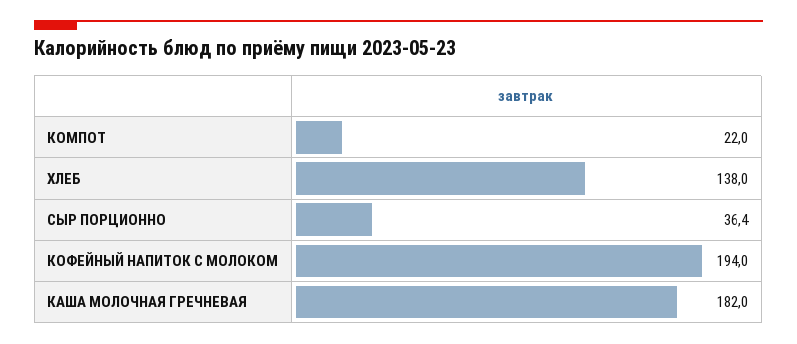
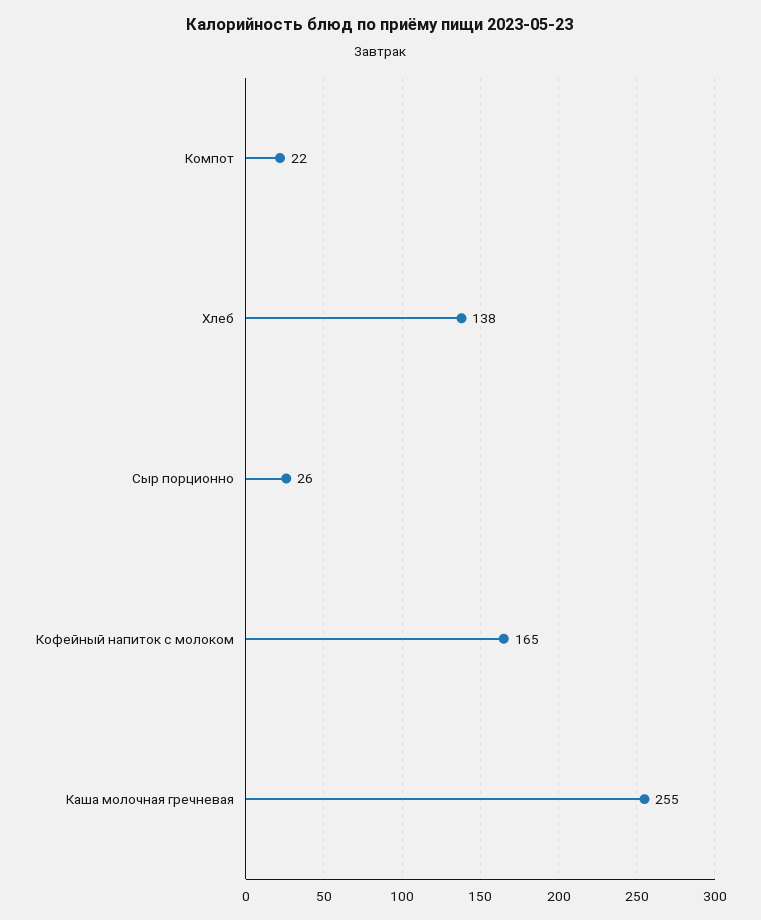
СЫР ПОРЦИОННО: 36.4 -> 26
КОФЕЙНЫЙ НАПИТОК С МОЛОКОМ: 194 -> 165
КАША МОЛОЧНАЯ ГРЕЧНЕВАЯ: 182 -> 255

